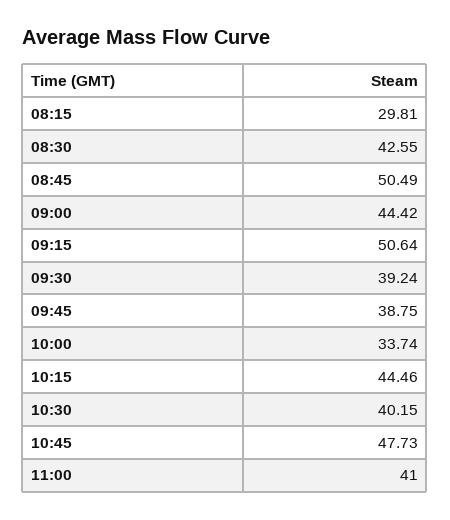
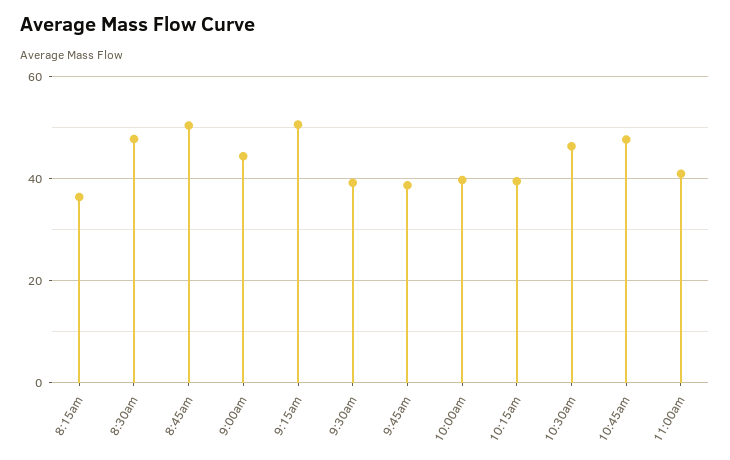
08:15: 29.81 -> 36
08:30: 42.55 -> 48
10:00: 33.74 -> 40
10:15: 44.46 -> 40
10:30: 40.15 -> 46

